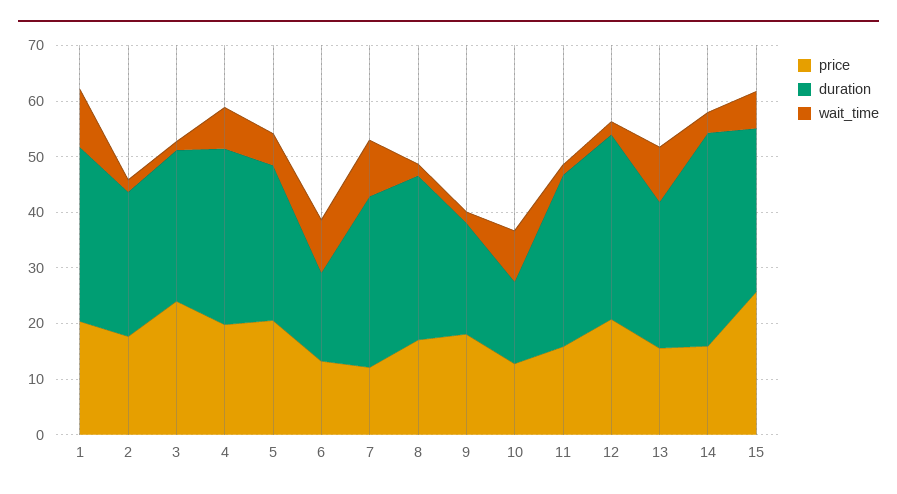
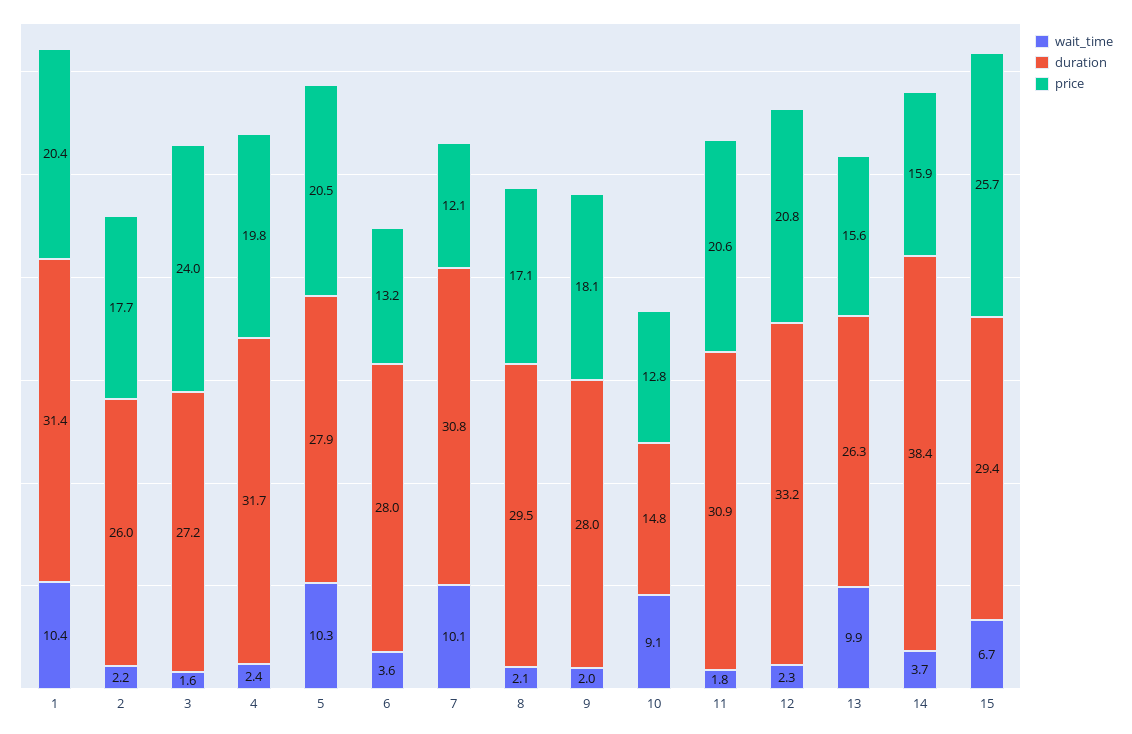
wait_time, 4: 8 -> 2.4
wait_time, 5: 6 -> 10.3
duration, 6: 16 -> 28
wait_time, 6: 10 -> 3.6
duration, 9: 20 -> 28
price, 11: 16 -> 20.6

